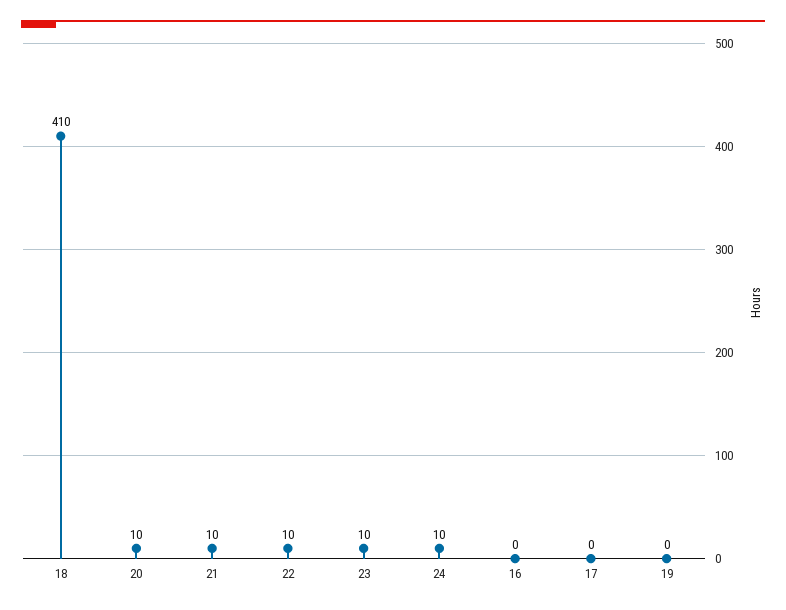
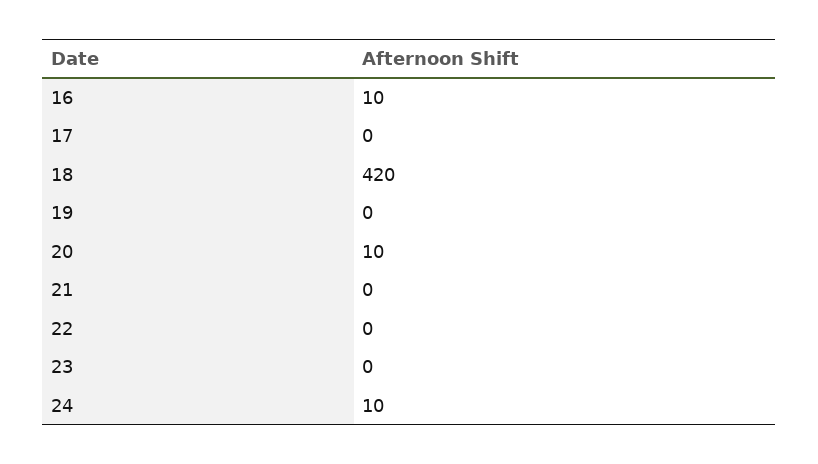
18: 410 -> 420
21: 10 -> 0
22: 10 -> 0
23: 10 -> 0
16: 0 -> 10

